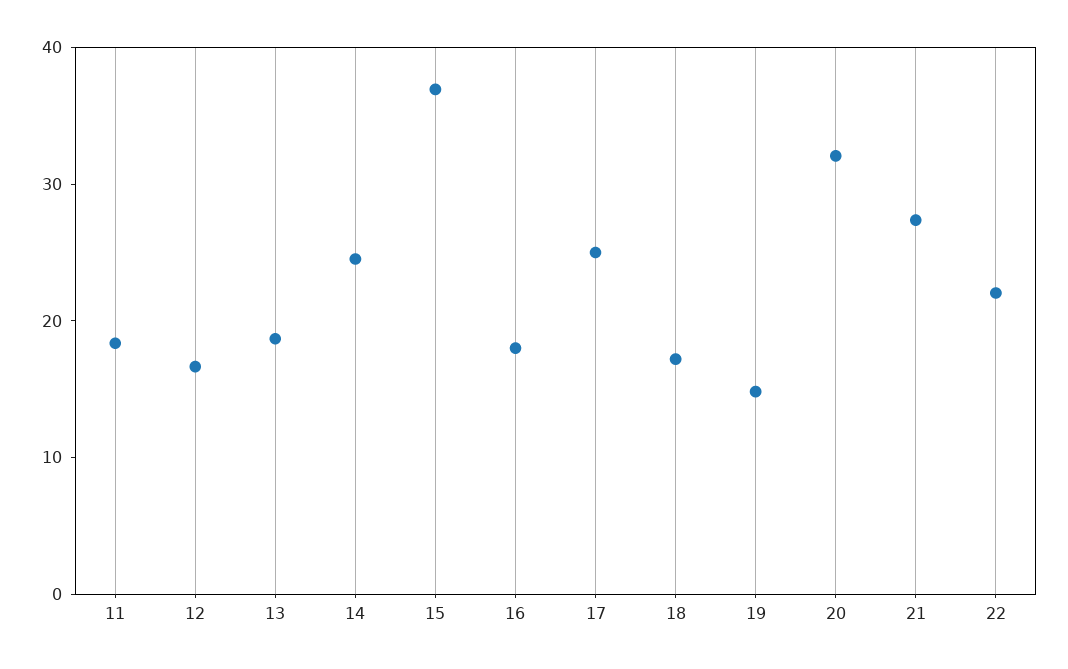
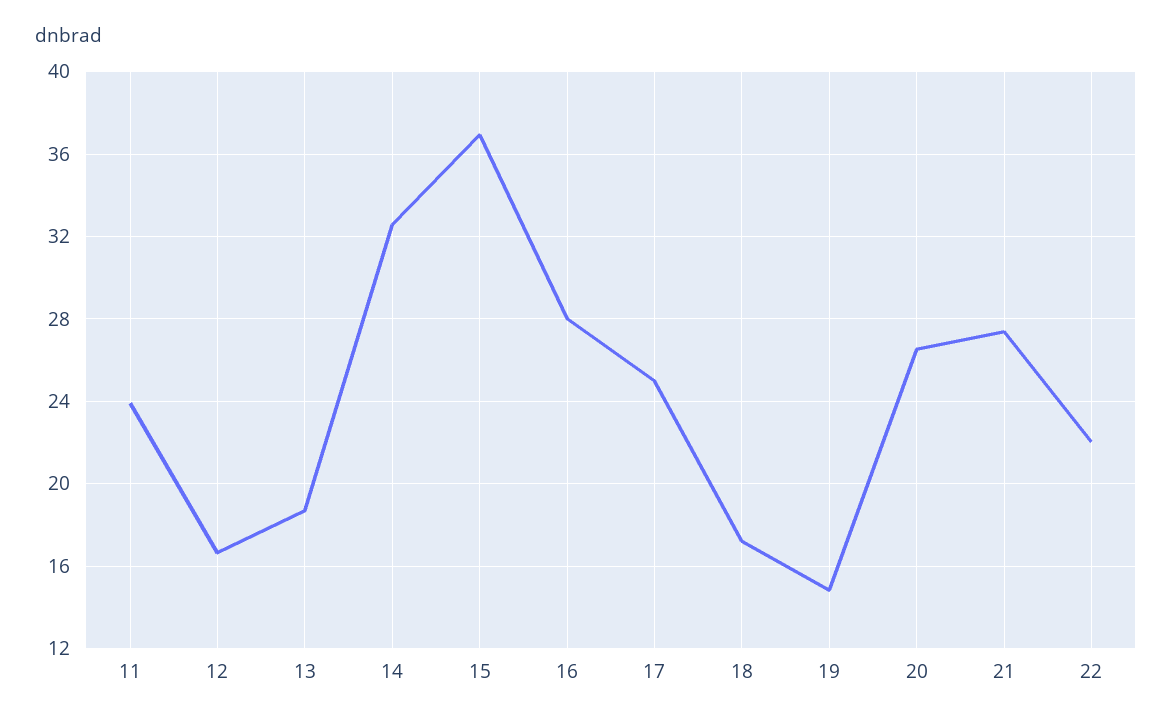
11: 18 -> 24
14: 24 -> 32.5
16: 18 -> 28
20: 32 -> 26.5

